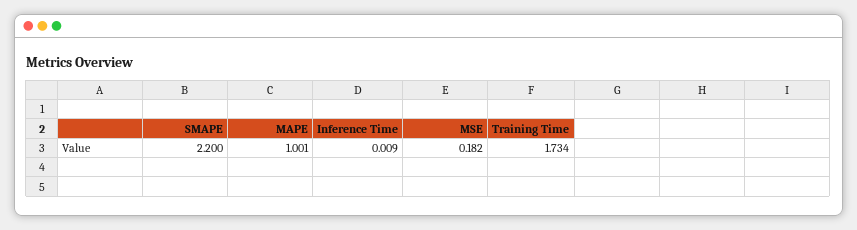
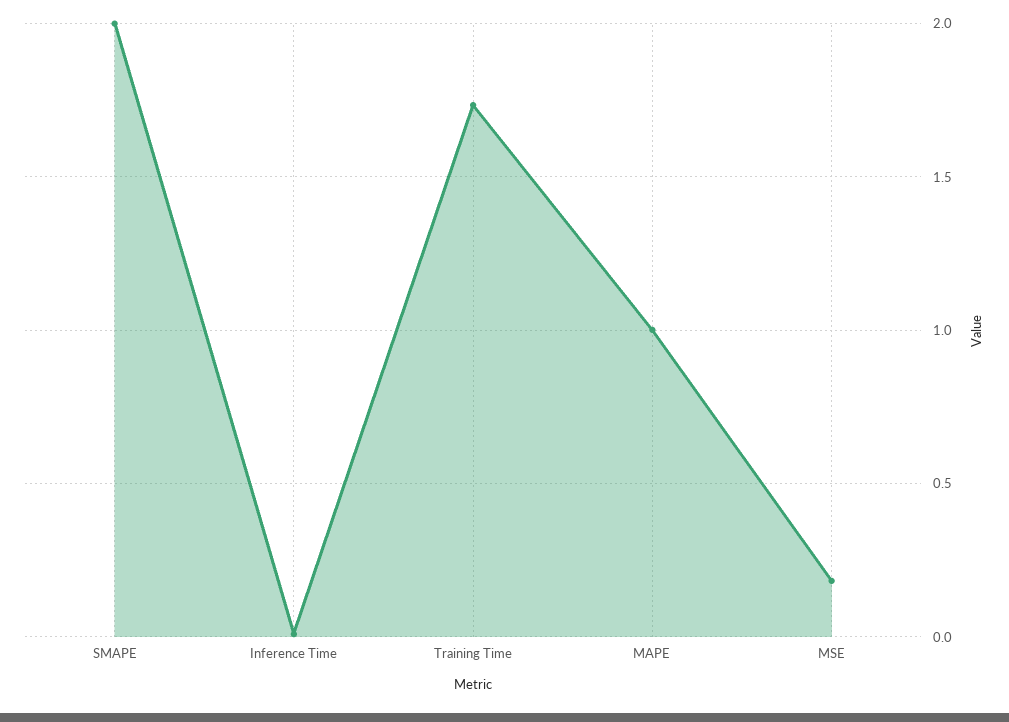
SMAPE: 2.2 -> 2

